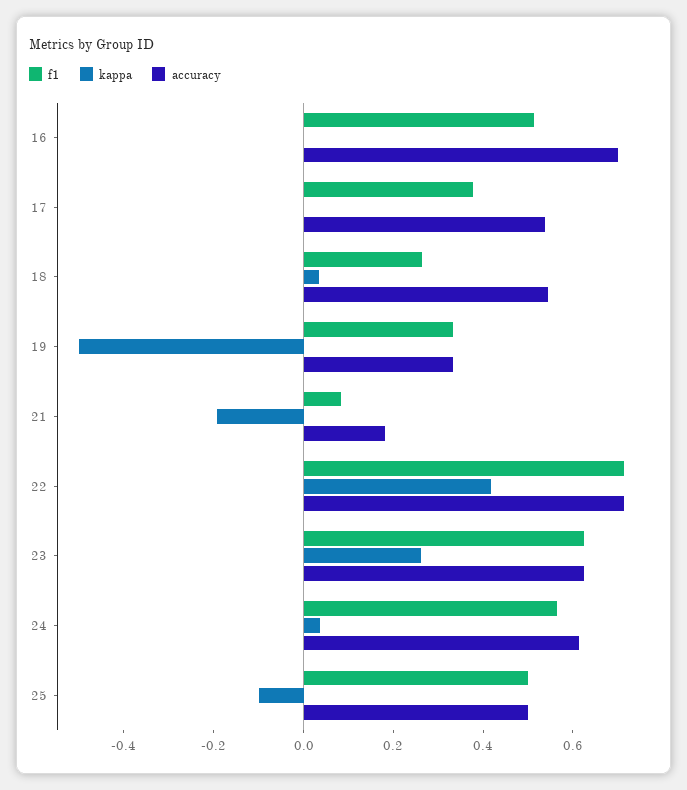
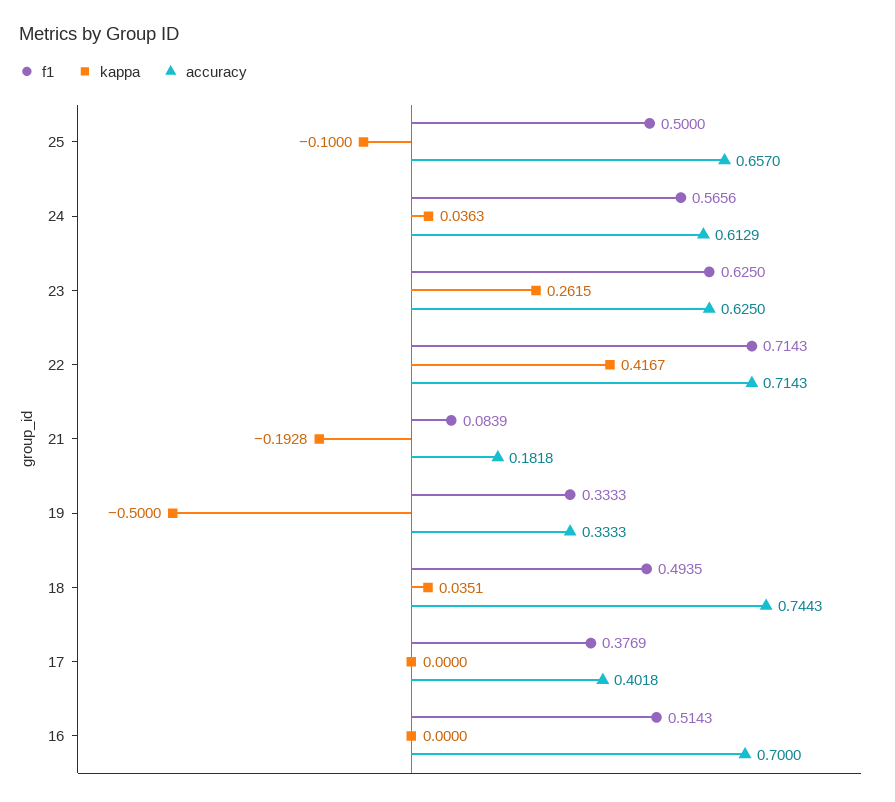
accuracy, 17: 0.55 -> 0.4018
f1, 18: 0.25 -> 0.4935
accuracy, 18: 0.55 -> 0.7443
accuracy, 25: 0.5 -> 0.657

